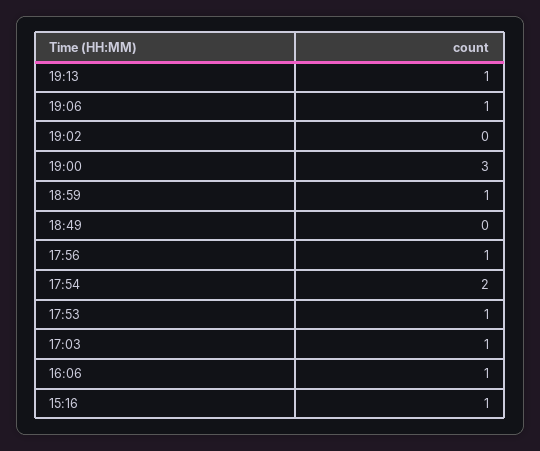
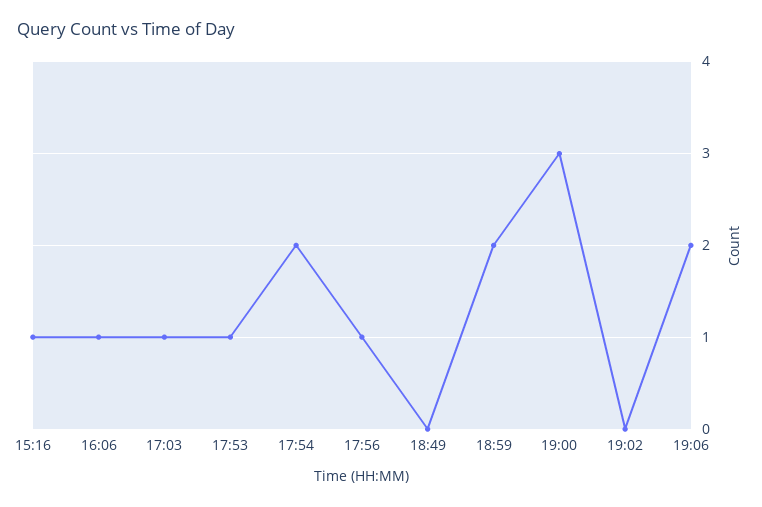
19:13: 1 -> none
19:06: 1 -> 2
18:59: 1 -> 2

